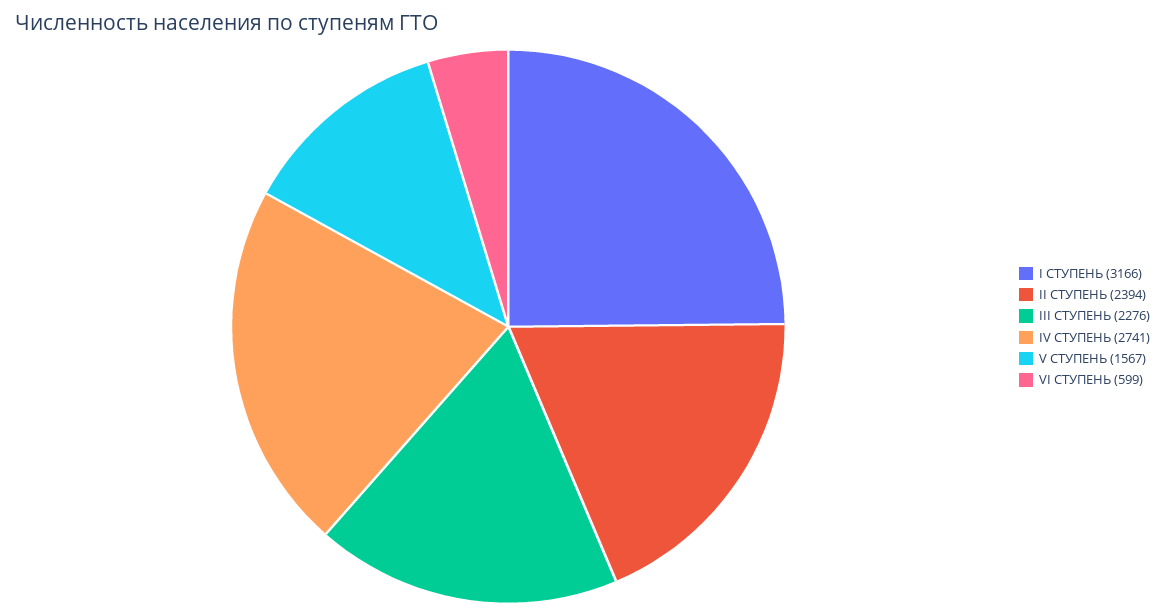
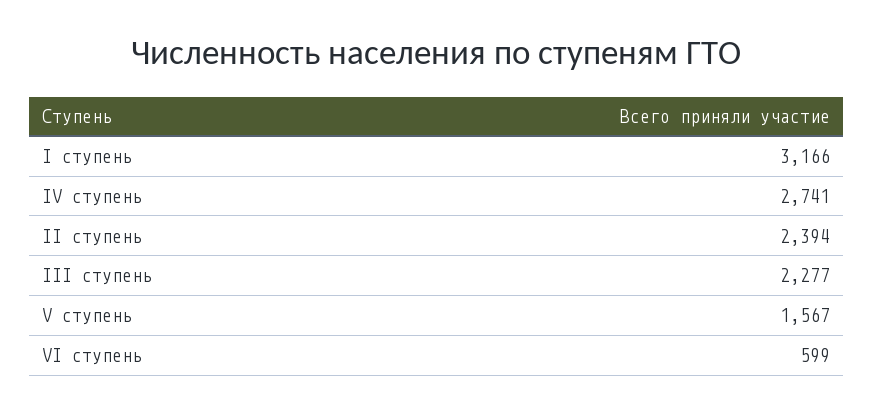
III СТУПЕНЬ: 2276 -> 2277

